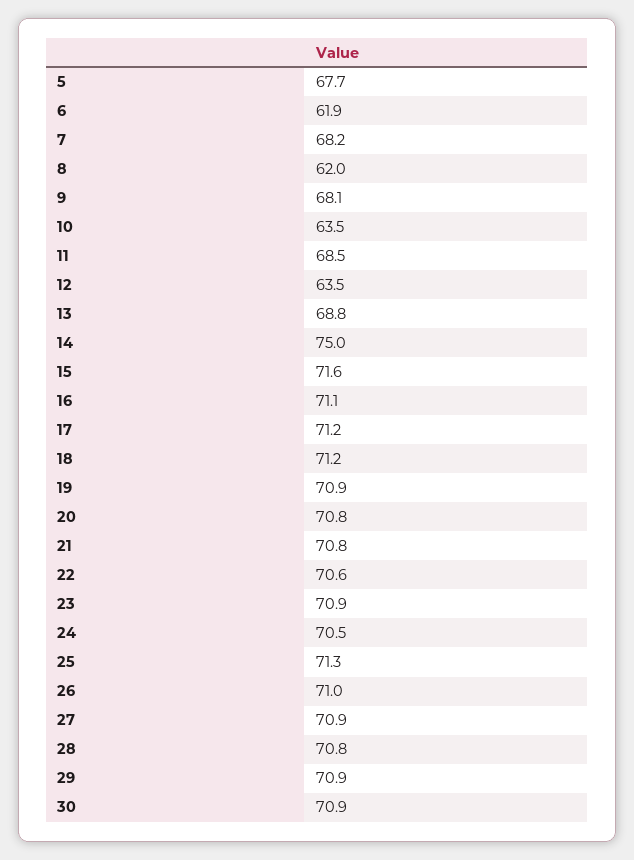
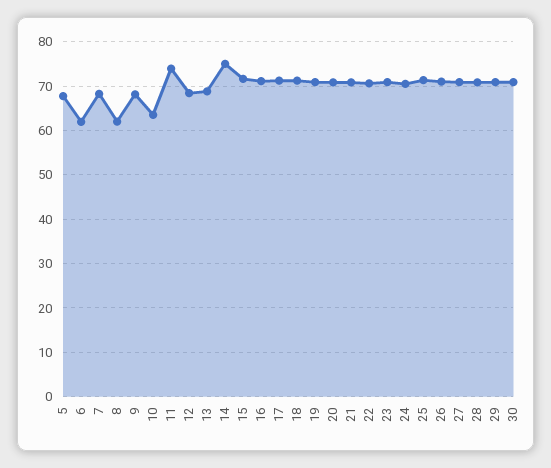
11: 68.5 -> 74
12: 63.5 -> 68

